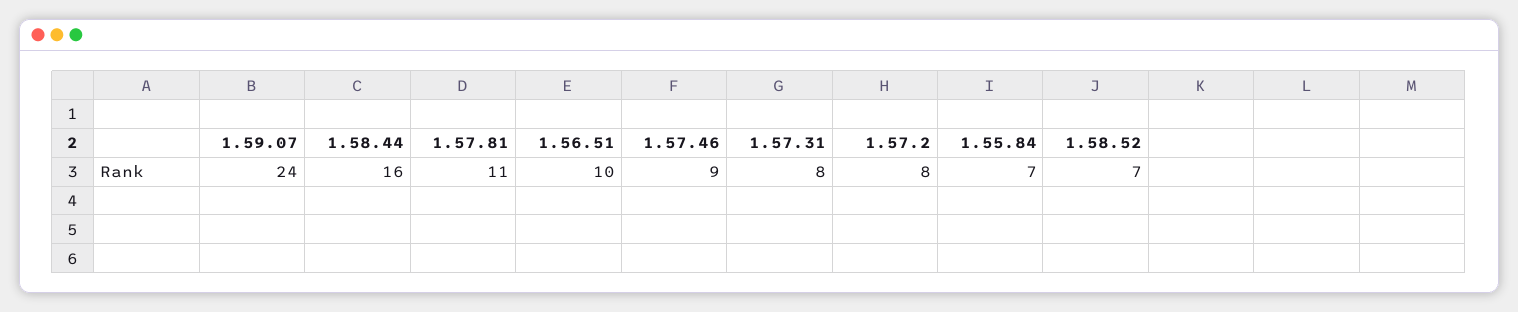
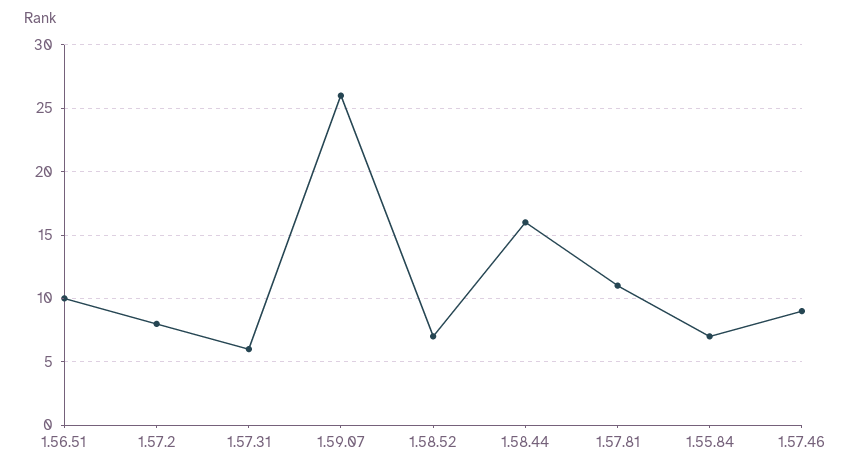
1.59.07: 24 -> 26
1.57.31: 8 -> 6

